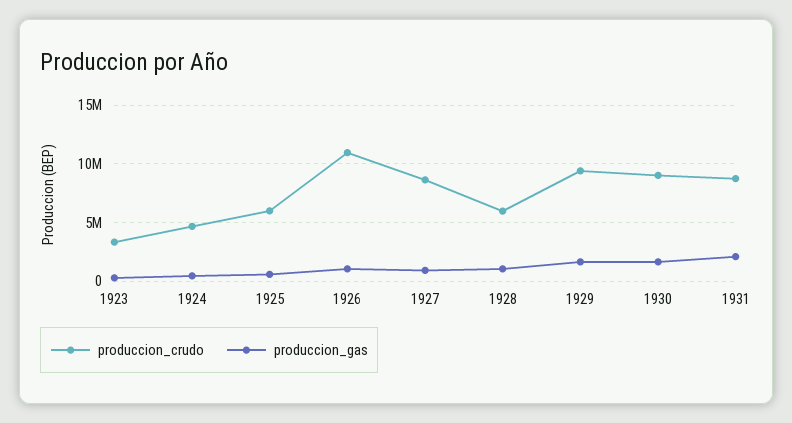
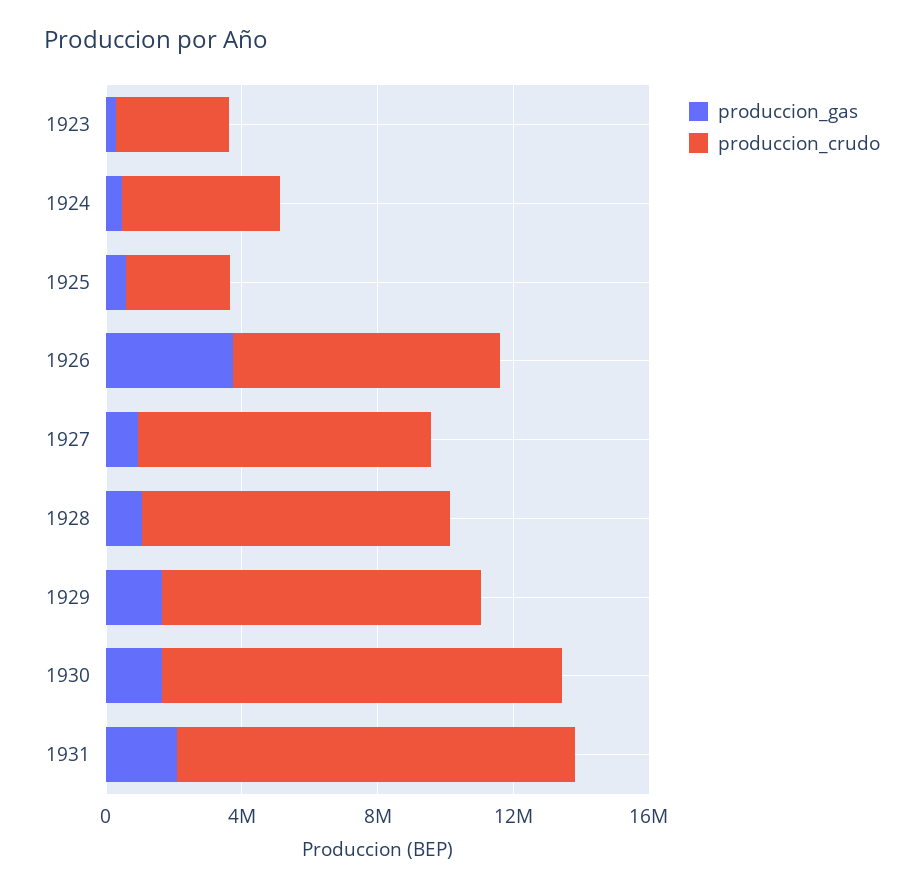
produccion_crudo, 1925: 6000000 -> 3000000
produccion_crudo, 1926: 11000000 -> 8000000
produccion_gas, 1926: 1000000 -> 4000000
produccion_crudo, 1928: 6000000 -> 9000000
produccion_crudo, 1930: 9000000 -> 12000000
produccion_crudo, 1931: 9000000 -> 12000000

